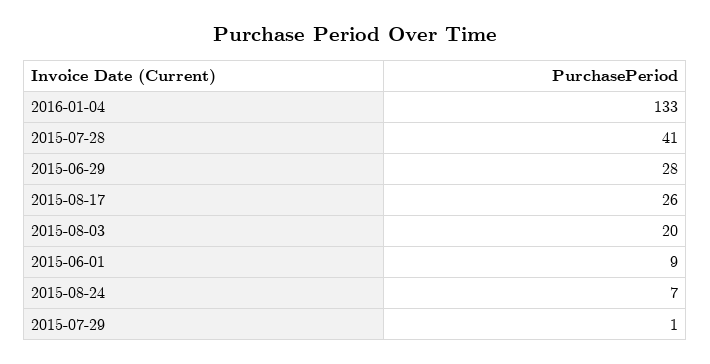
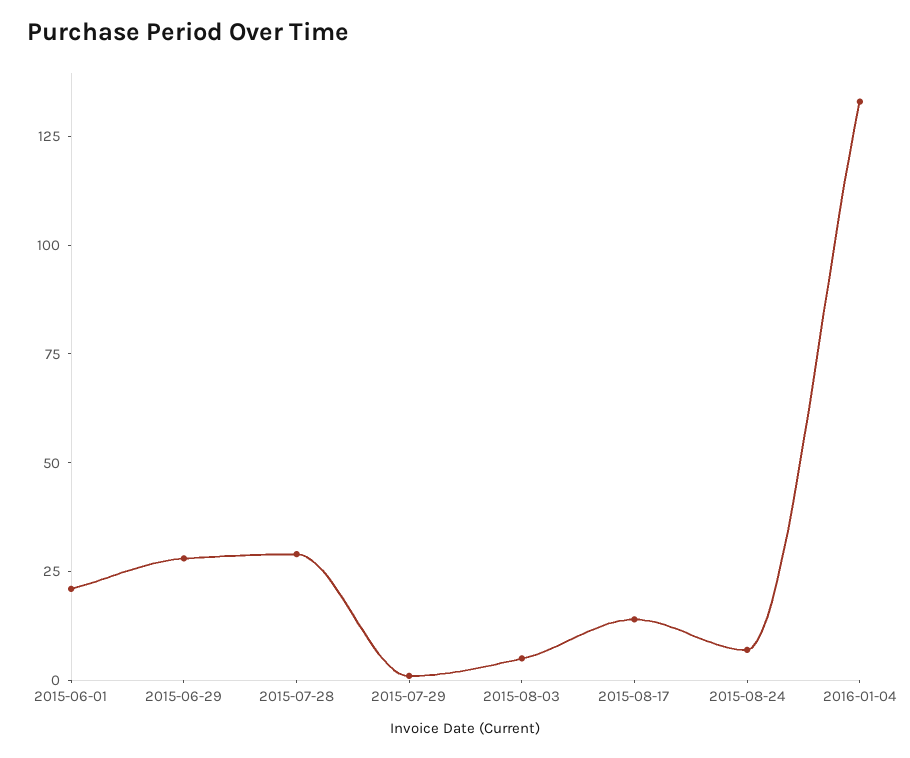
2015-07-28: 41 -> 30
2015-08-17: 26 -> 15
2015-08-03: 20 -> 5
2015-06-01: 9 -> 20

